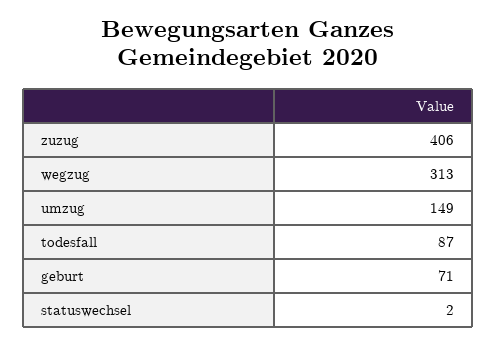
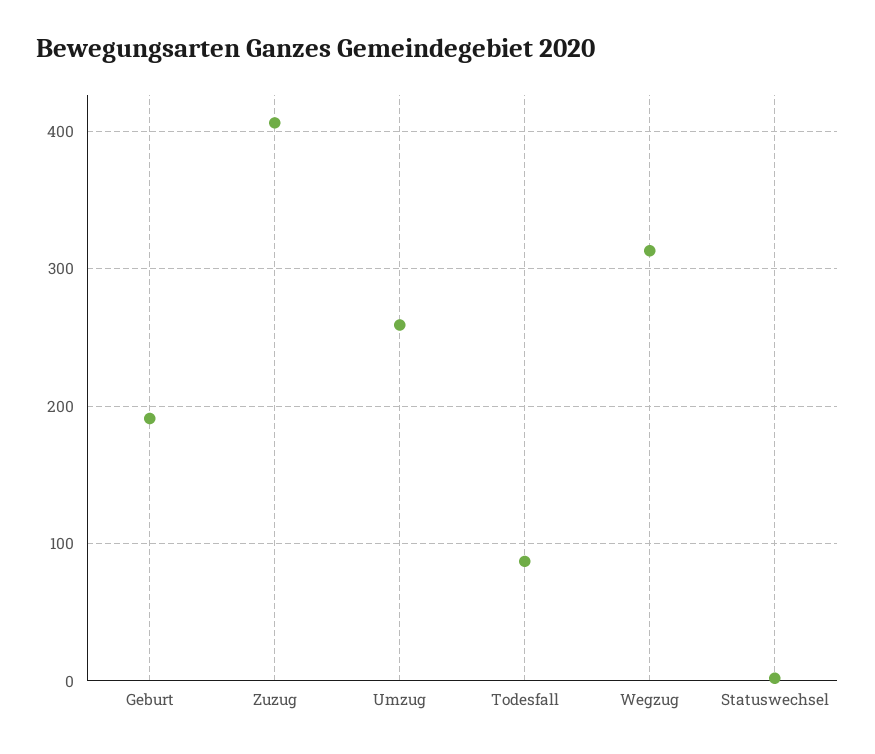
umzug: 149 -> 260
geburt: 71 -> 190

